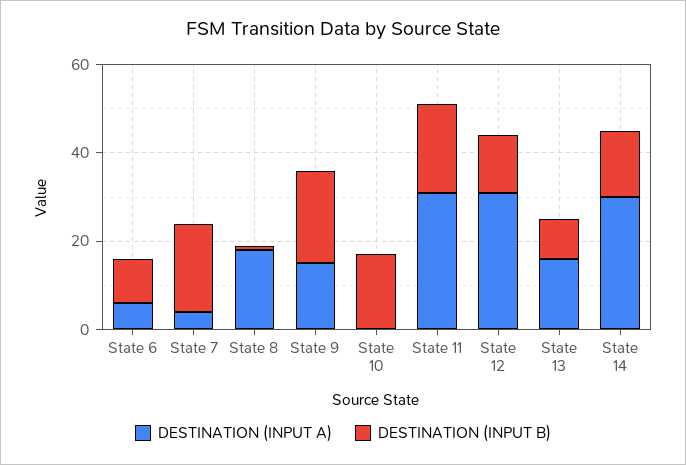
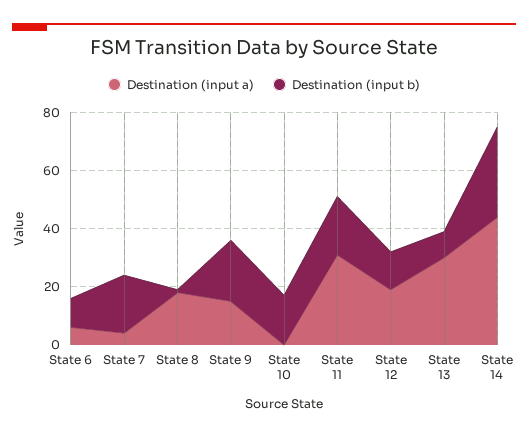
DESTINATION (INPUT A), State 12: 30 -> 20
DESTINATION (INPUT A), State 13: 15 -> 30
DESTINATION (INPUT A), State 14: 30 -> 45
DESTINATION (INPUT B), State 14: 15 -> 30

